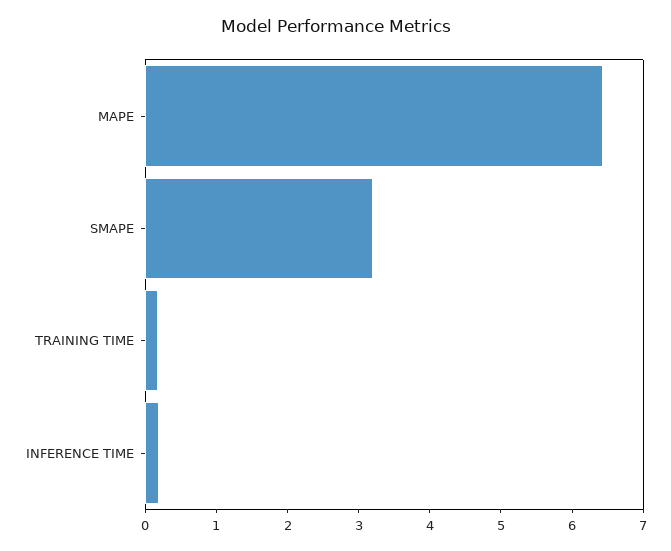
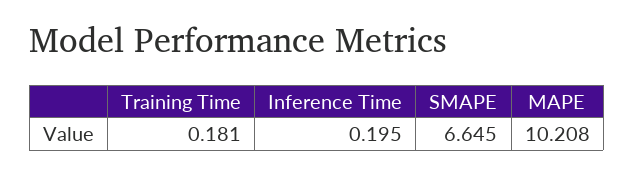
MAPE: 6.4 -> 10.208
SMAPE: 3.2 -> 6.645

